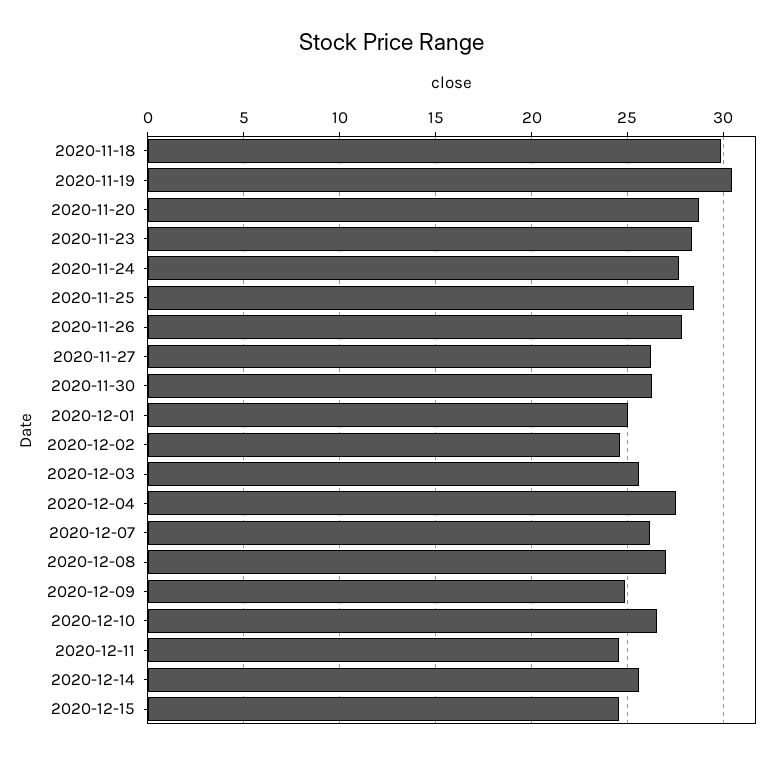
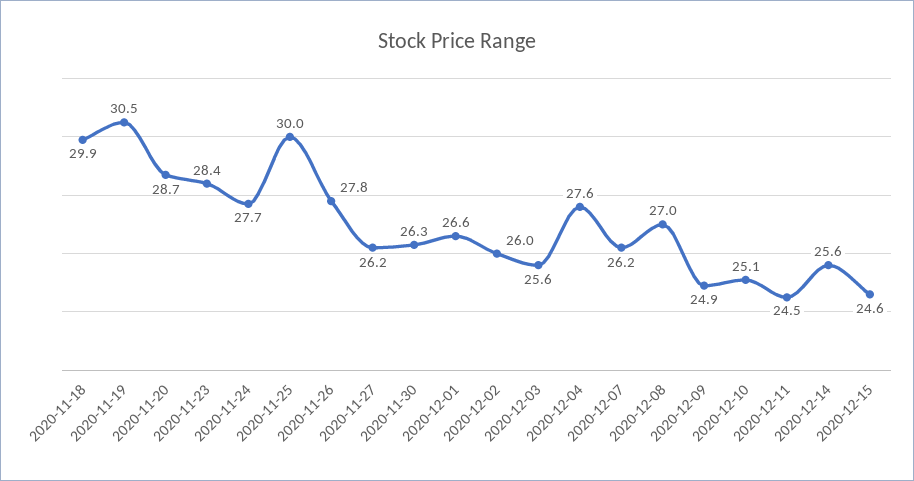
2020-11-25: 28.5 -> 30
2020-12-01: 25 -> 26.6
2020-12-02: 24.5 -> 26
2020-12-10: 26.5 -> 25.1

